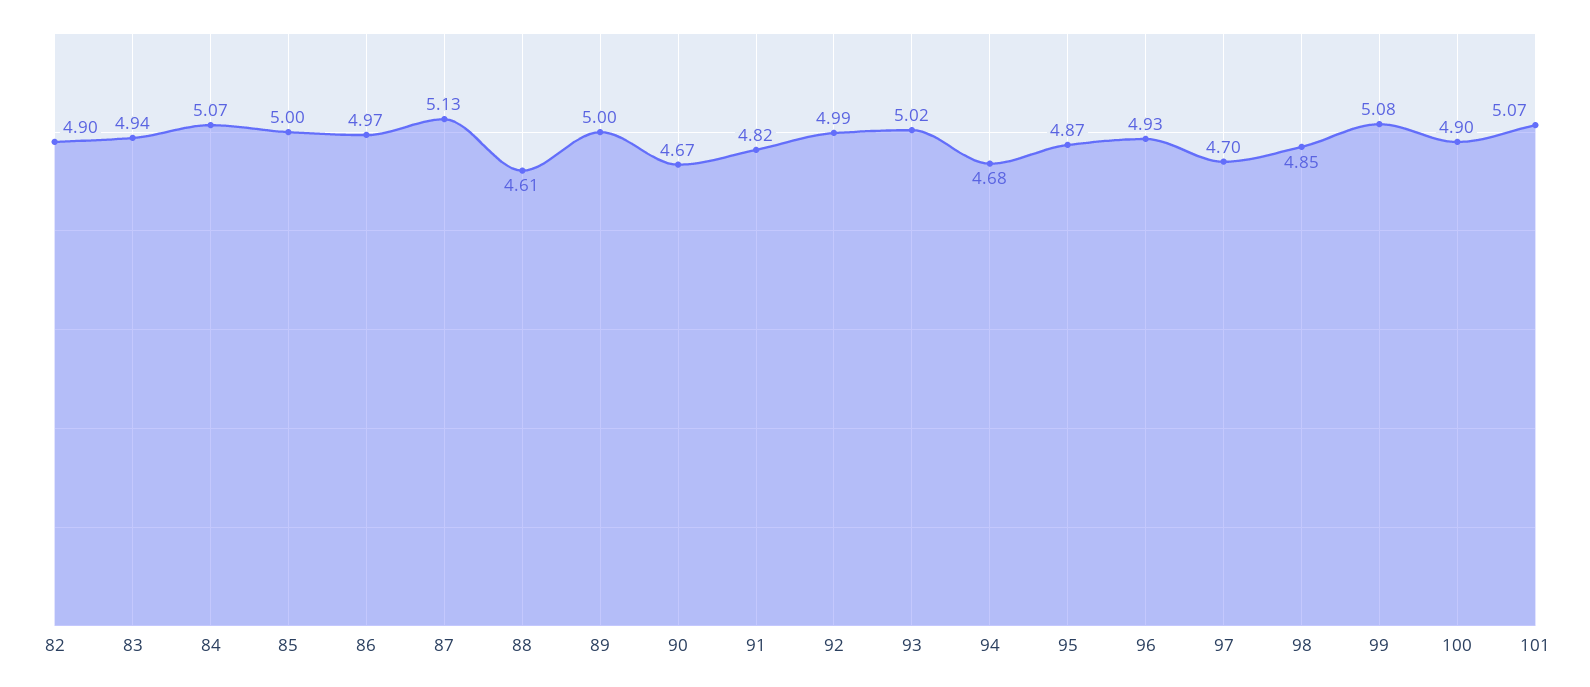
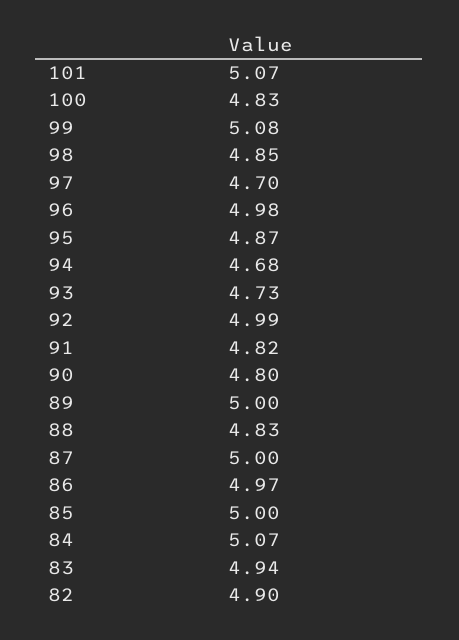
87: 5.13 -> 5
88: 4.61 -> 4.83
90: 4.67 -> 4.8
93: 5.02 -> 4.73
96: 4.93 -> 4.98
100: 4.9 -> 4.83

